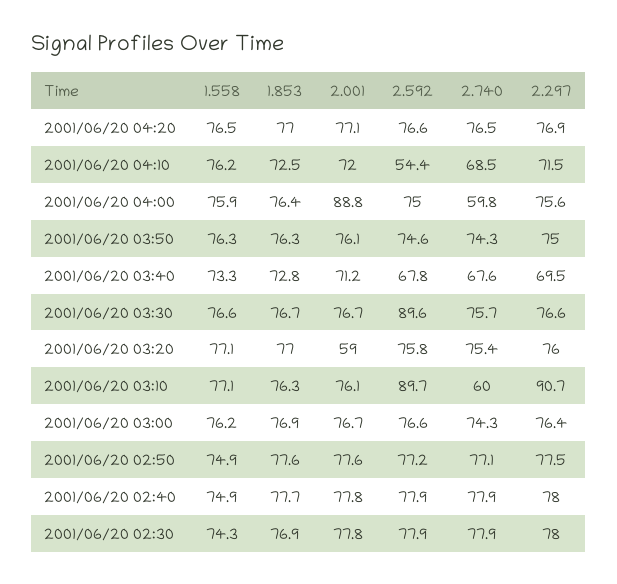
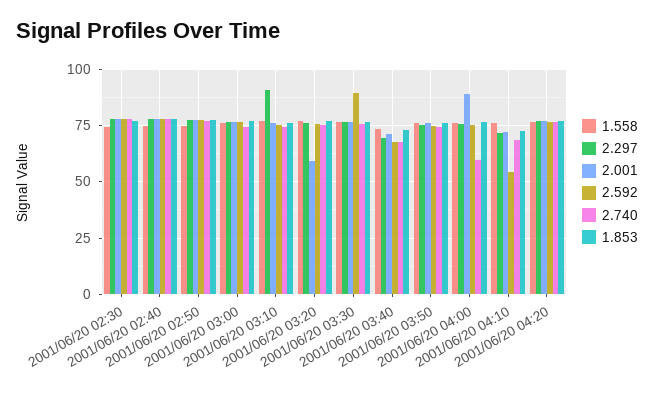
2.592, 2001/06/20 03:10: 89.7 -> 75
2.740, 2001/06/20 03:10: 60 -> 75

